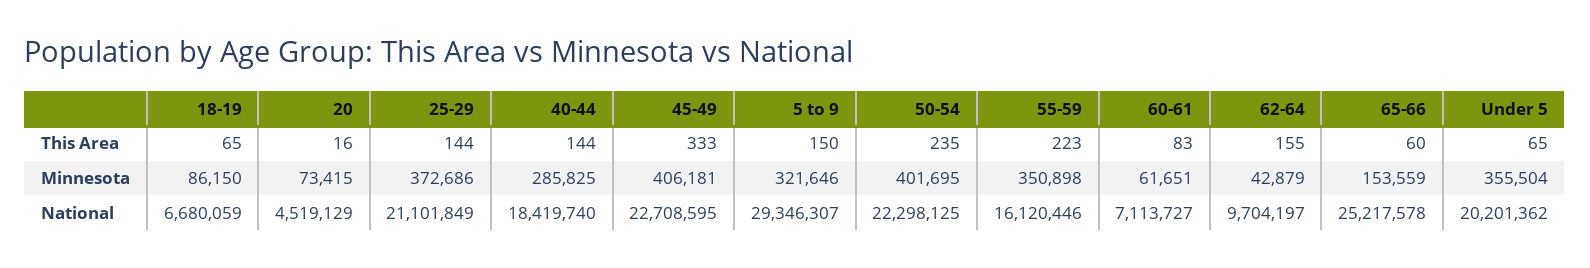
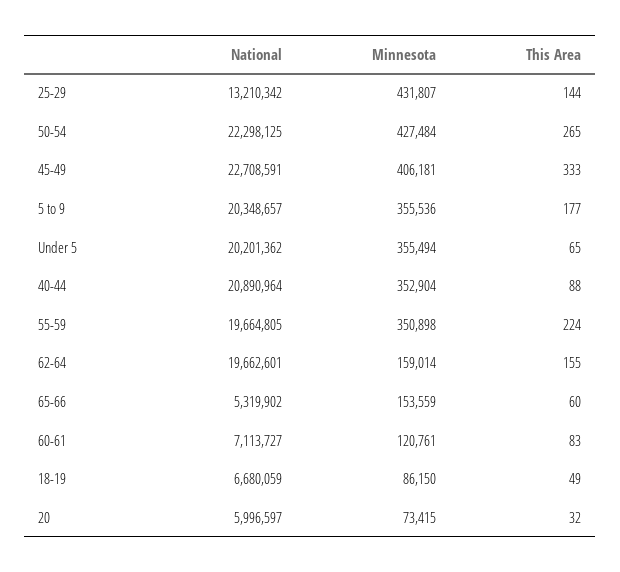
18-19, This Area: 65 -> 49
20, This Area: 16 -> 32
40-44, This Area: 144 -> 88
5 to 9, This Area: 150 -> 177
50-54, This Area: 235 -> 265
55-59, This Area: 223 -> 224
25-29, Minnesota: 372686 -> 431807
40-44, Minnesota: 285825 -> 352904
5 to 9, Minnesota: 321646 -> 355536
50-54, Minnesota: 401695 -> 427484
60-61, Minnesota: 61651 -> 120761
62-64, Minnesota: 42879 -> 159014
Under 5, Minnesota: 355504 -> 355494
20, National: 4519129 -> 5996597
25-29, National: 21101849 -> 13210342
40-44, National: 18419740 -> 20890964
45-49, National: 22708595 -> 22708591
5 to 9, National: 29346307 -> 20348657
55-59, National: 16120446 -> 19664805
62-64, National: 9704197 -> 19662601
65-66, National: 25217578 -> 5319902

